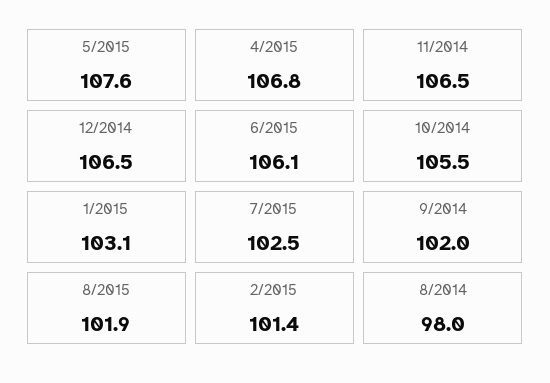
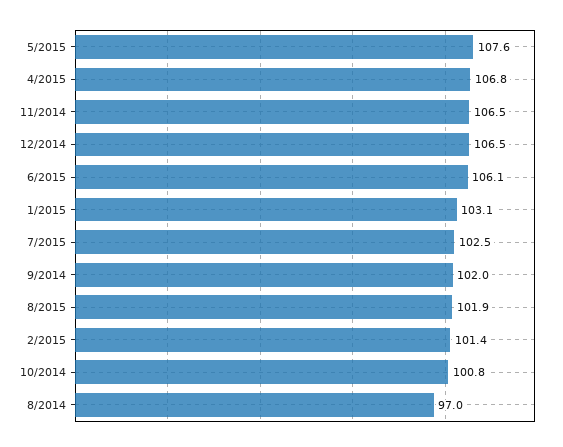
10/2014: 105.5 -> 100.8
8/2014: 98 -> 97

